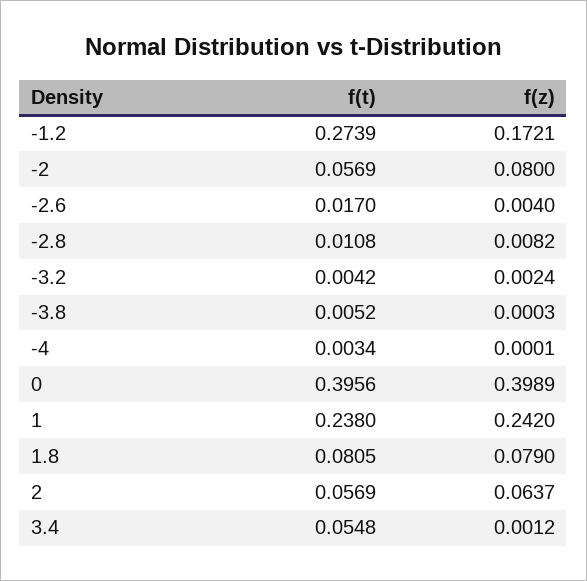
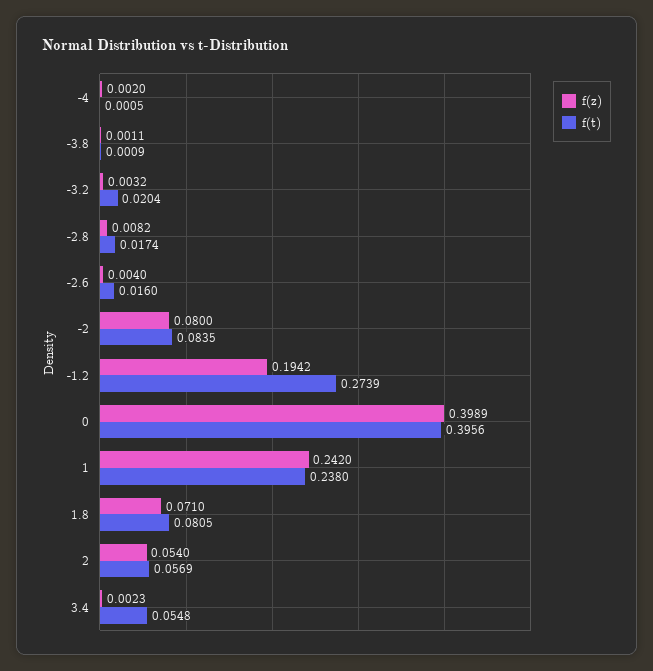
f(z), -1.2: 0.1721 -> 0.1942
f(t), -2: 0.0569 -> 0.0835
f(t), -2.6: 0.017 -> 0.016
f(t), -2.8: 0.0108 -> 0.0174
f(t), -3.2: 0.0042 -> 0.0204
f(z), -3.2: 0.0024 -> 0.0032
f(t), -3.8: 0.0052 -> 0.0009
f(z), -3.8: 0.0003 -> 0.0011
f(t), -4: 0.0034 -> 0.0005
f(z), -4: 0.0001 -> 0.002
f(z), 1.8: 0.079 -> 0.071
f(z), 2: 0.0637 -> 0.054
f(z), 3.4: 0.0012 -> 0.0023

